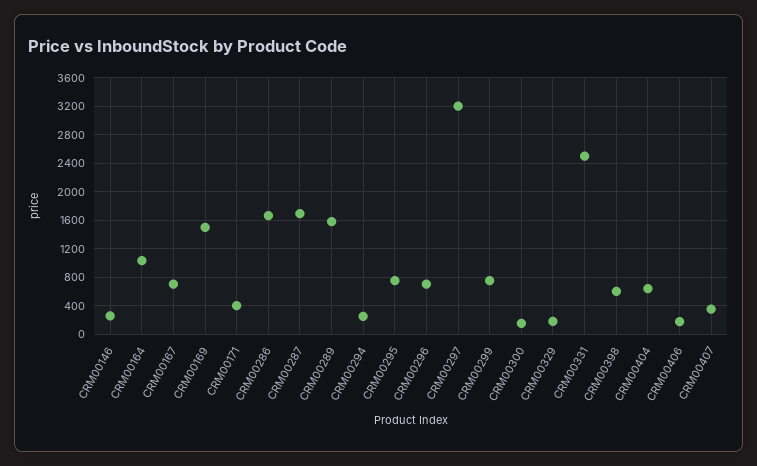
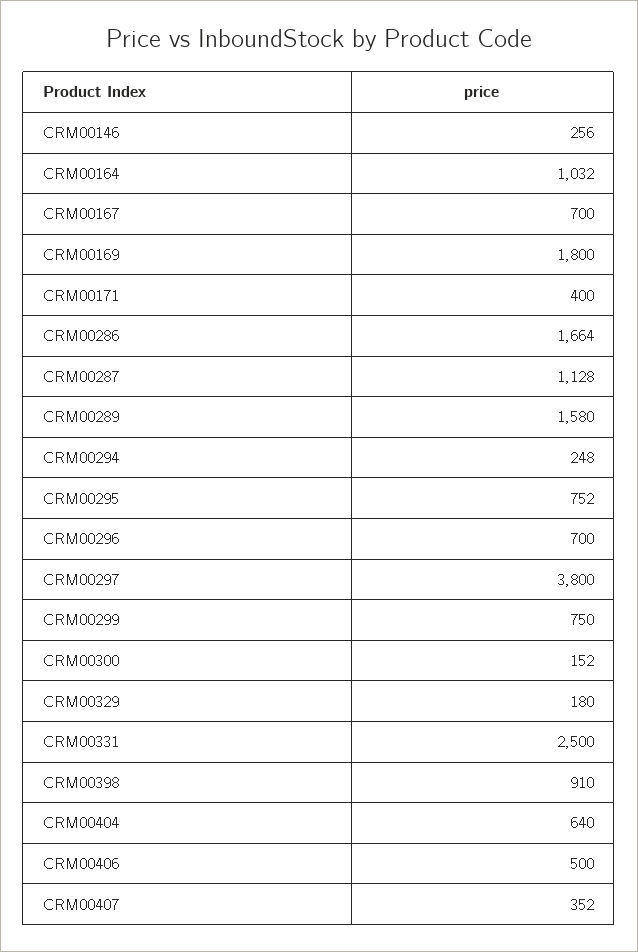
CRM00169: 1500 -> 1800
CRM00287: 1700 -> 1128
CRM00297: 3200 -> 3800
CRM00398: 600 -> 910
CRM00406: 200 -> 500

